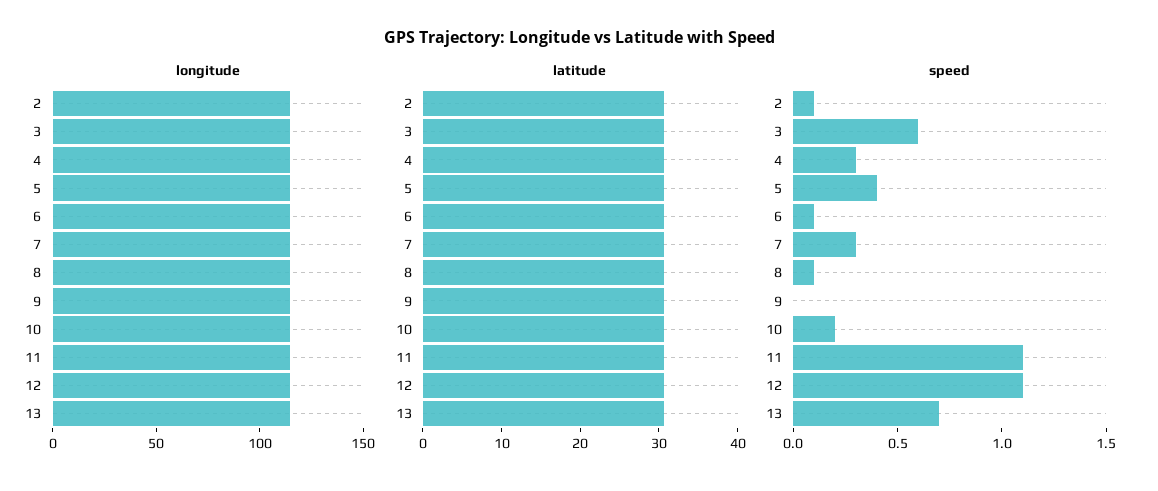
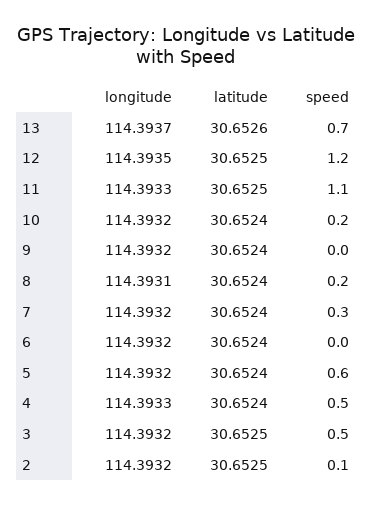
speed, 3: 0.6 -> 0.5
speed, 4: 0.3 -> 0.5
speed, 5: 0.4 -> 0.6
speed, 6: 0.1 -> 0
speed, 8: 0.1 -> 0.2
speed, 12: 1.1 -> 1.2

